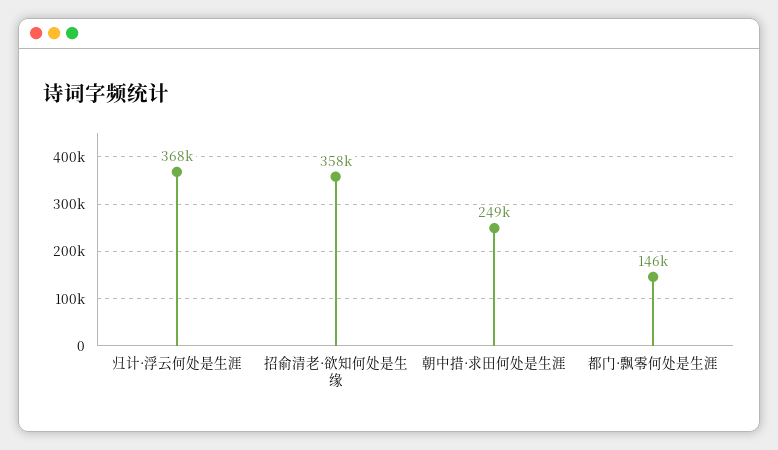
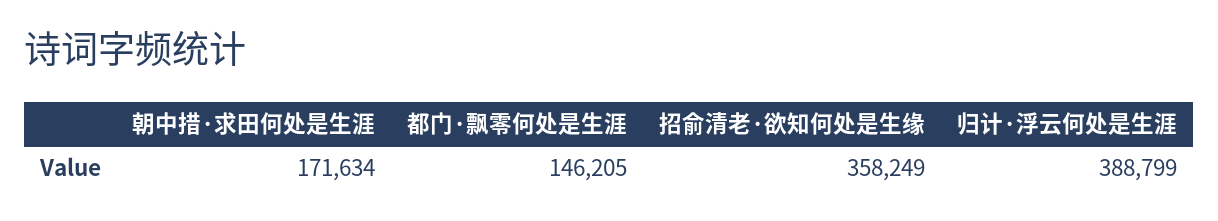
归计·浮云何处是生涯: 368000 -> 388799
朝中措·求田何处是生涯: 249000 -> 171634

